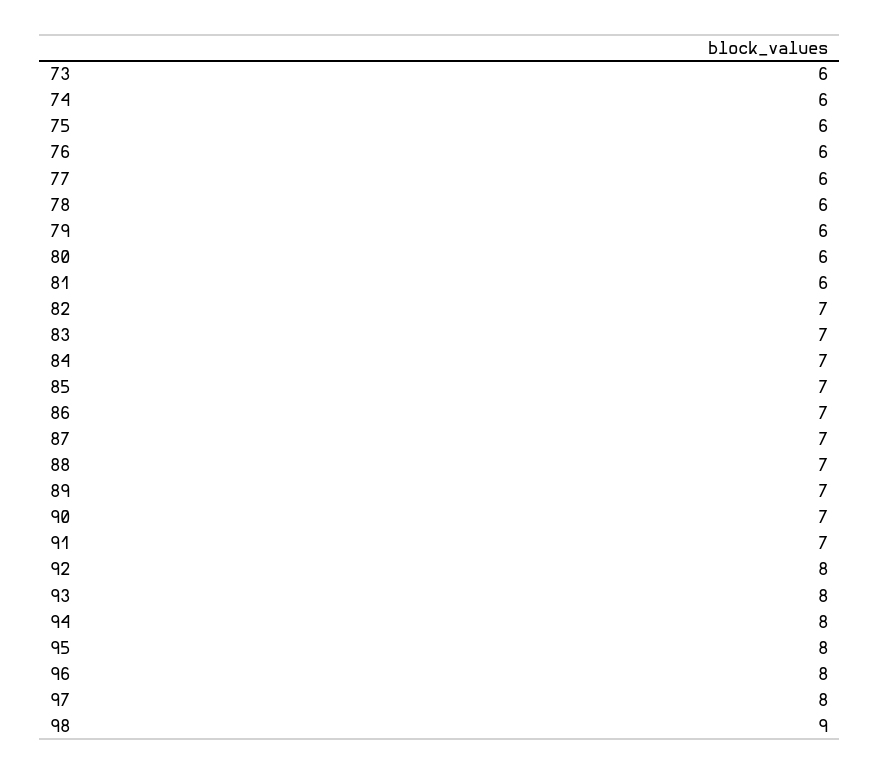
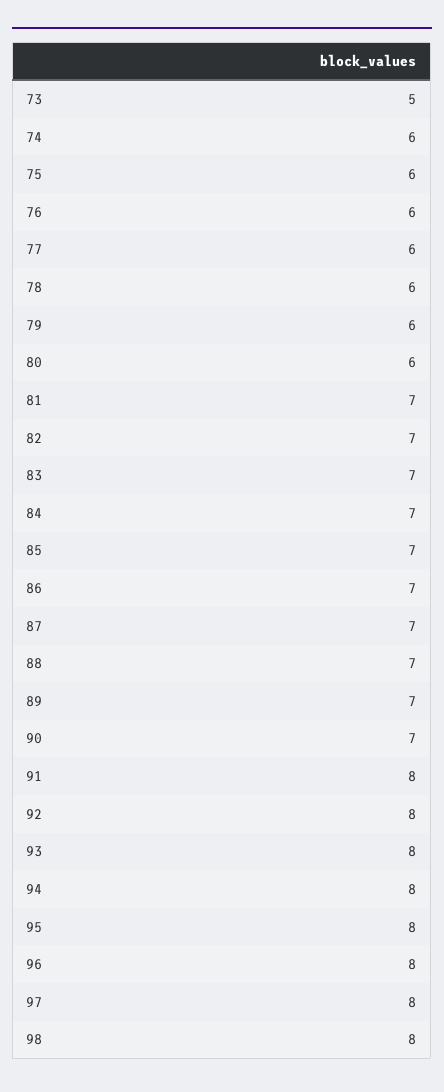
73: 6 -> 5
81: 6 -> 7
91: 7 -> 8
98: 9 -> 8

